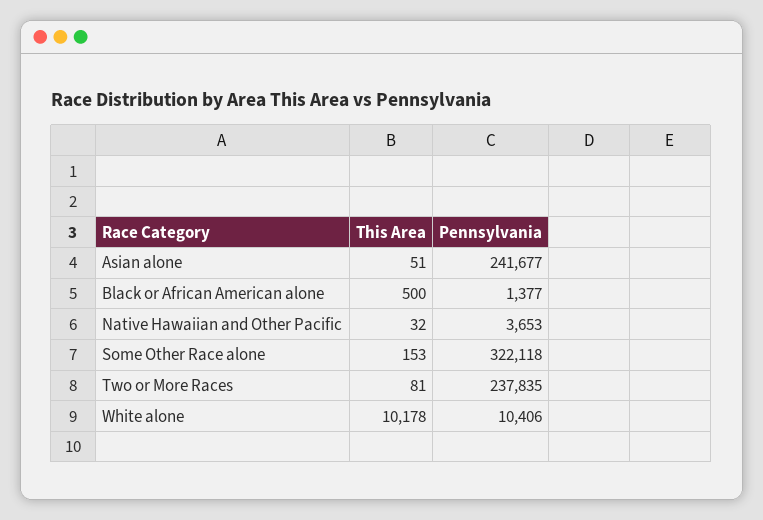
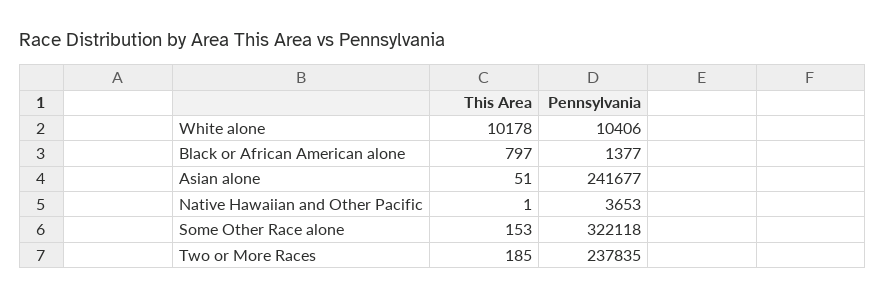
This Area, Black or African American alone: 500 -> 797
This Area, Native Hawaiian and Other Pacific: 32 -> 1
This Area, Two or More Races: 81 -> 185

